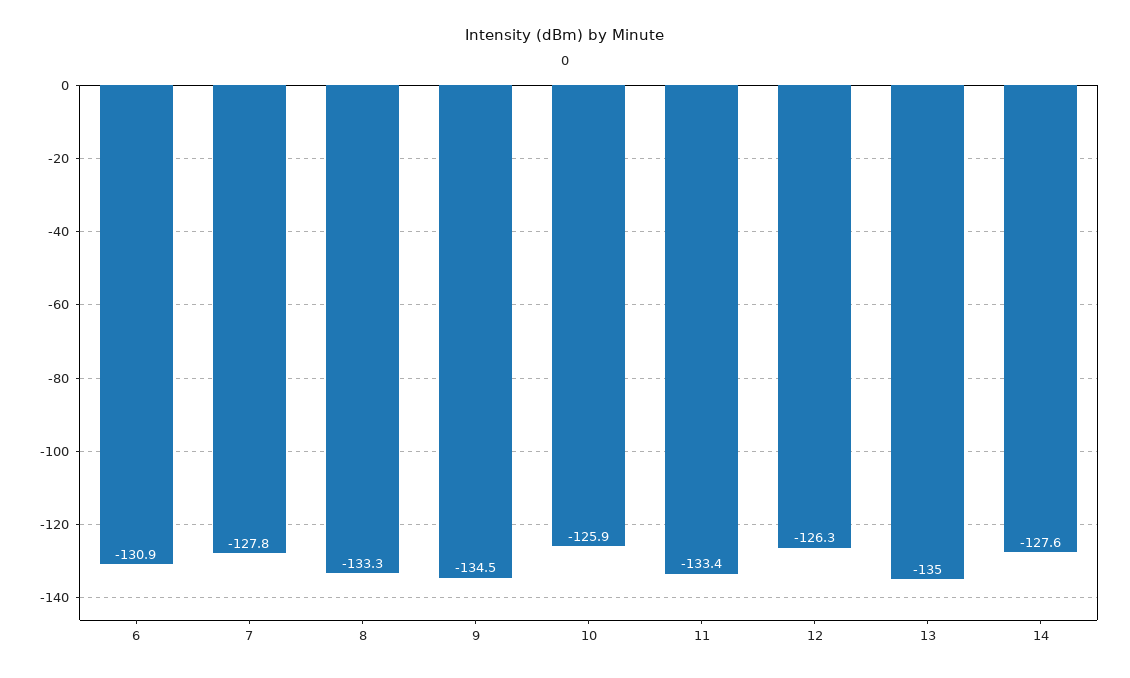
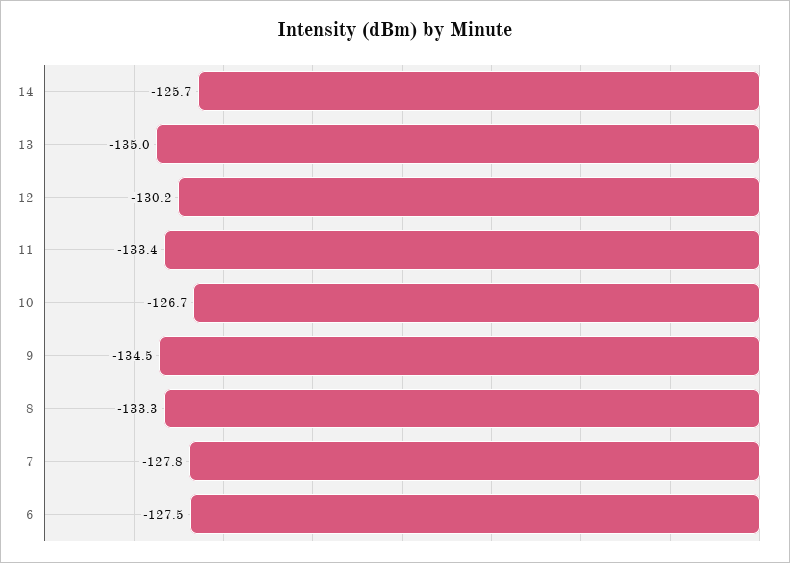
6: -130.9 -> -127.5
10: -125.9 -> -126.7
12: -126.3 -> -130.2
14: -127.6 -> -125.7

